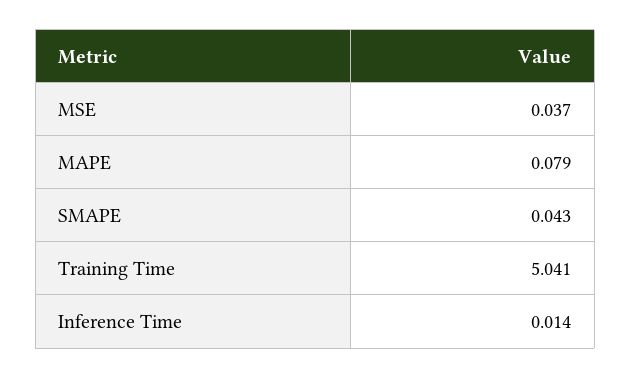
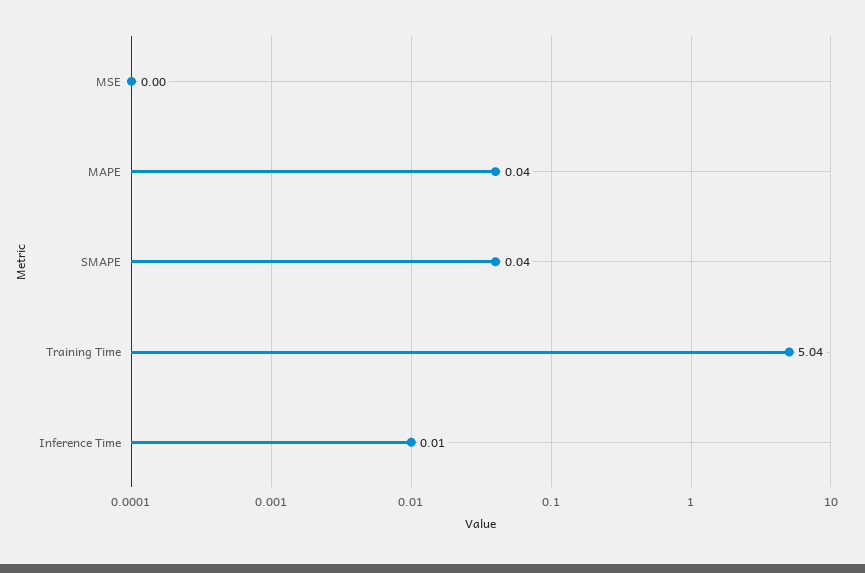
MSE: 0.037 -> 0
MAPE: 0.079 -> 0.04

